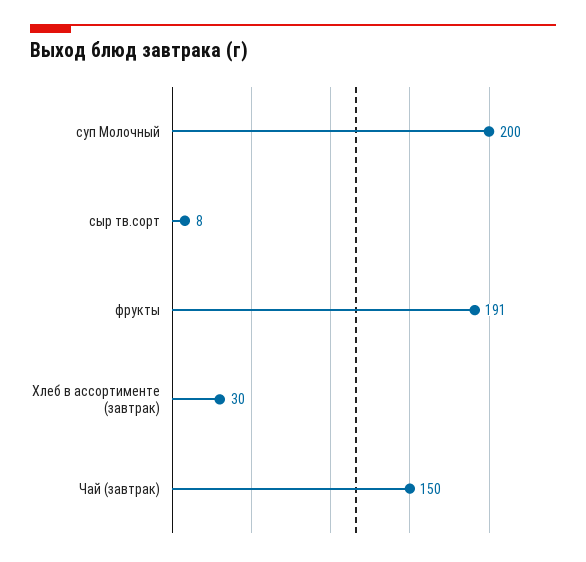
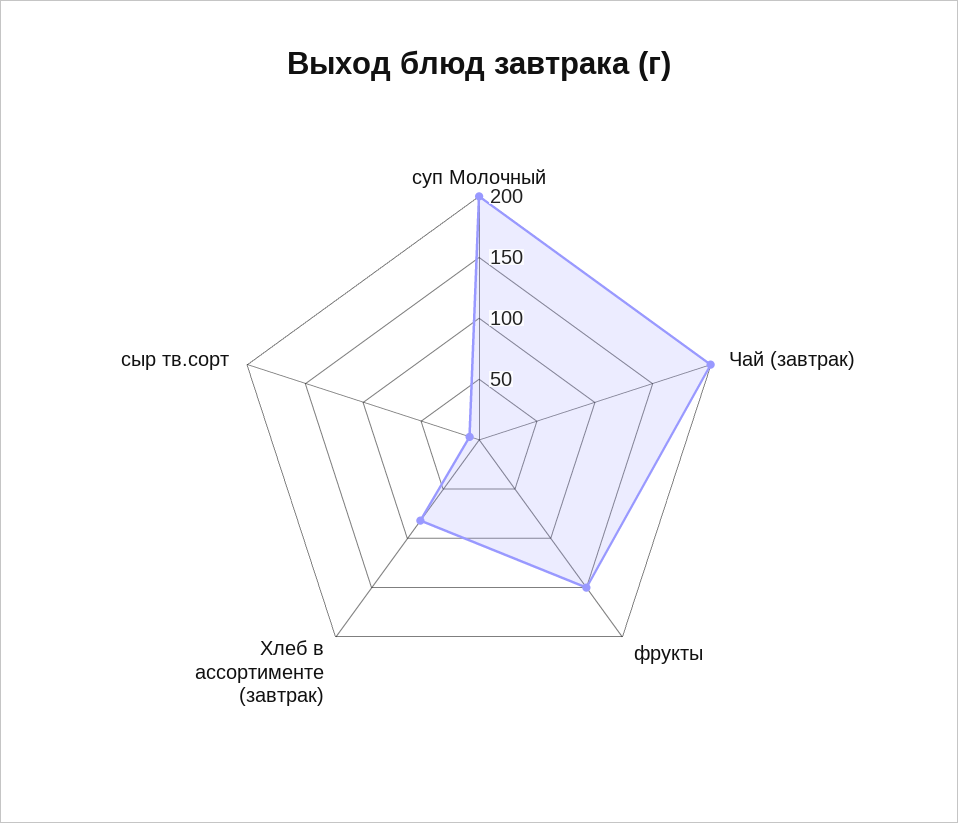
фрукты: 191 -> 150
Хлеб в ассортименте (завтрак): 30 -> 80
Чай (завтрак): 150 -> 200

